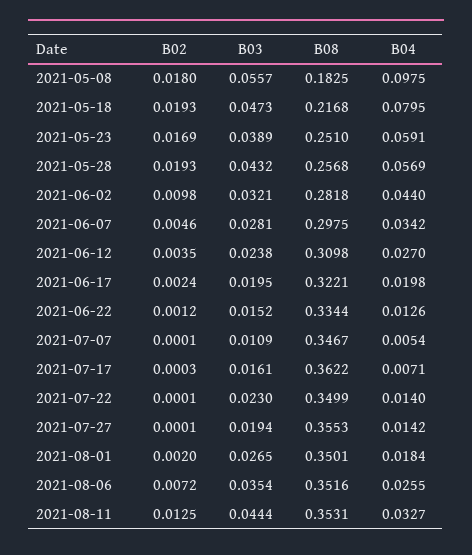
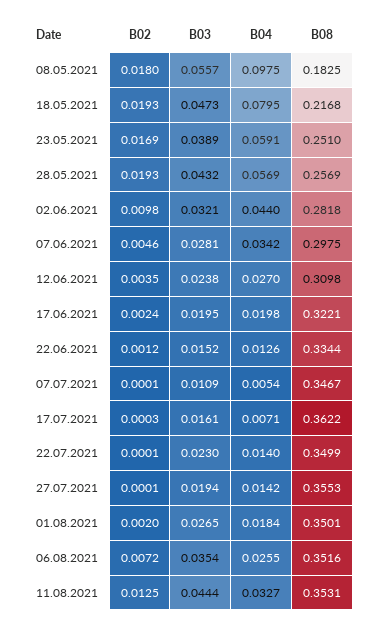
B08, 2021-05-28: 0.2568 -> 0.2569

